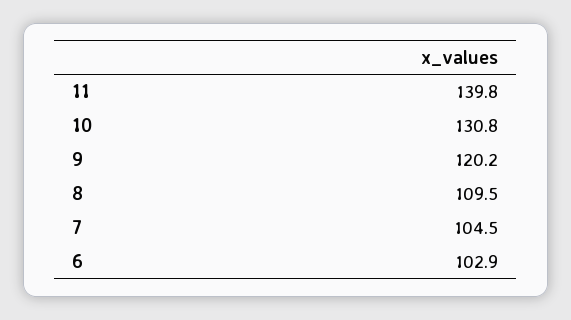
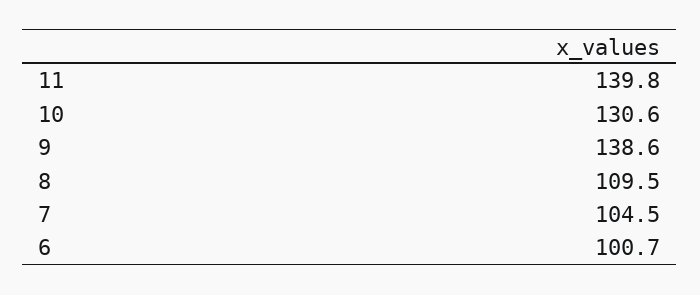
10: 130.8 -> 130.6
9: 120.2 -> 138.6
6: 102.9 -> 100.7

